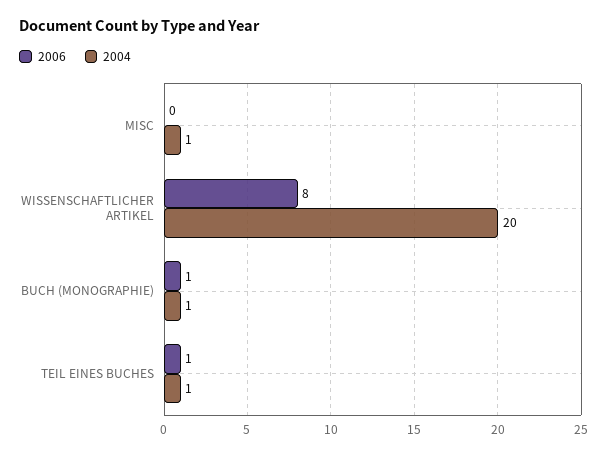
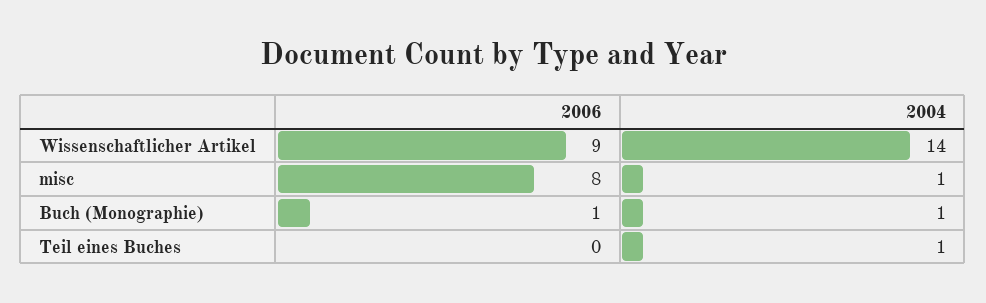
2006, MISC: 0 -> 8
2006, WISSENSCHAFTLICHER ARTIKEL: 8 -> 9
2004, WISSENSCHAFTLICHER ARTIKEL: 20 -> 14
2006, TEIL EINES BUCHES: 1 -> 0

